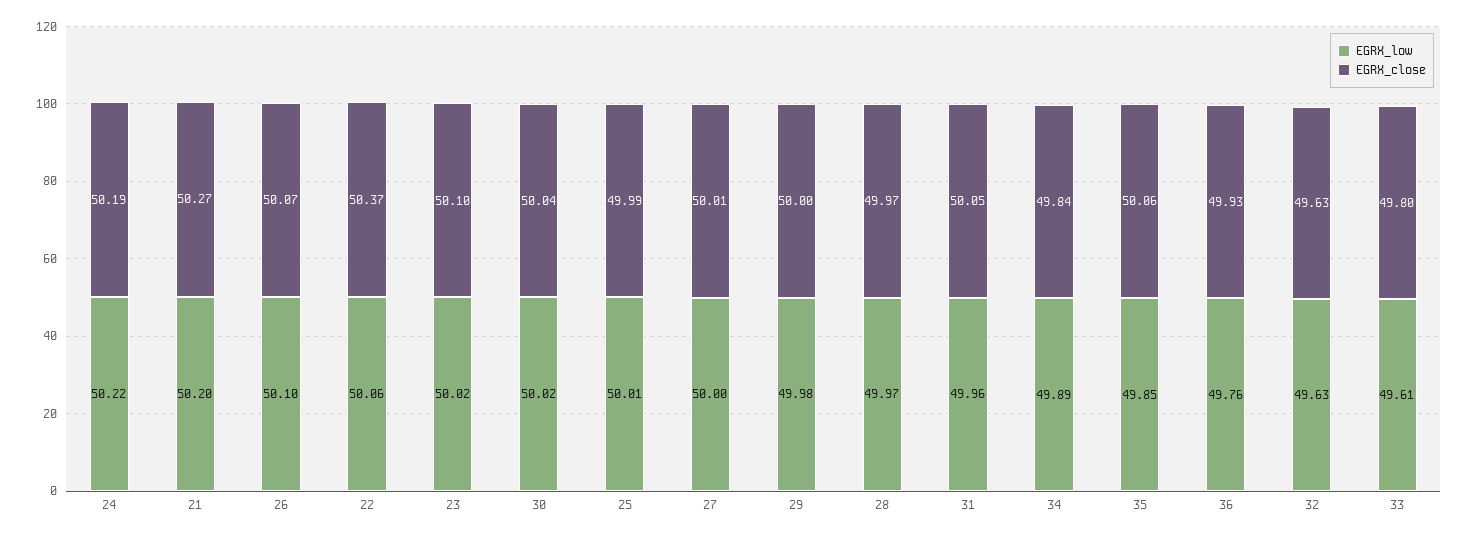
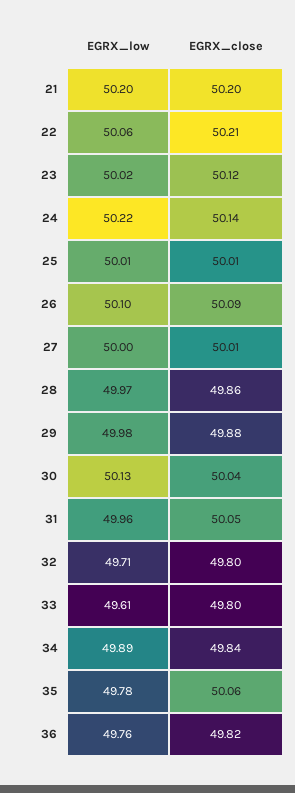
EGRX_close, 24: 50.19 -> 50.14
EGRX_close, 21: 50.27 -> 50.2
EGRX_close, 26: 50.07 -> 50.09
EGRX_close, 22: 50.37 -> 50.21
EGRX_close, 23: 50.1 -> 50.12
EGRX_low, 30: 50.02 -> 50.13
EGRX_close, 25: 49.99 -> 50.01
EGRX_close, 29: 50 -> 49.88
EGRX_close, 28: 49.97 -> 49.86
EGRX_low, 35: 49.85 -> 49.78
EGRX_close, 36: 49.93 -> 49.82
EGRX_low, 32: 49.63 -> 49.71
EGRX_close, 32: 49.63 -> 49.8

